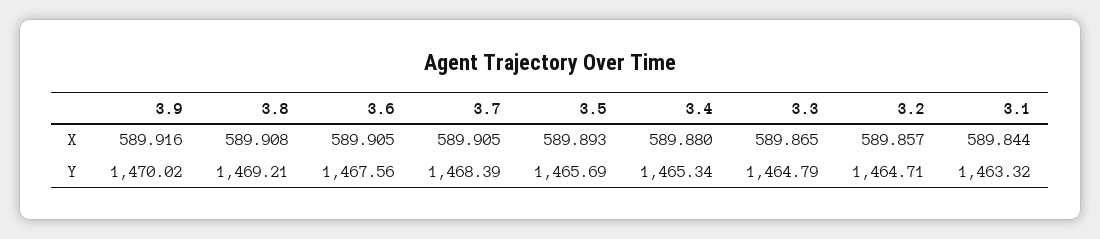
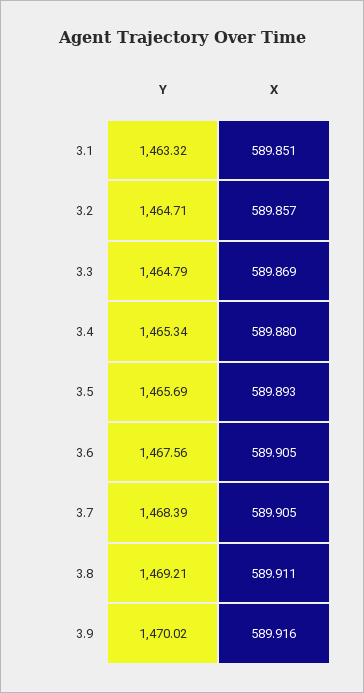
3.8, X: 589.908 -> 589.911
3.3, X: 589.865 -> 589.869
3.1, X: 589.844 -> 589.851

